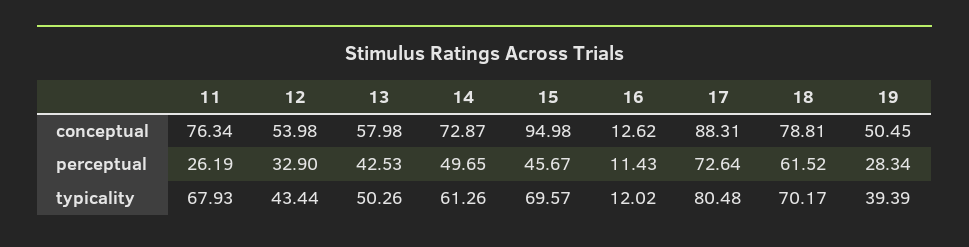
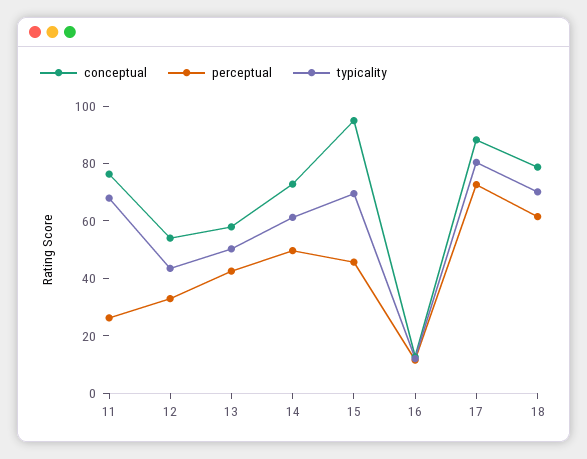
conceptual, 19: 50.45 -> none
perceptual, 19: 28.34 -> none
typicality, 19: 39.39 -> none

